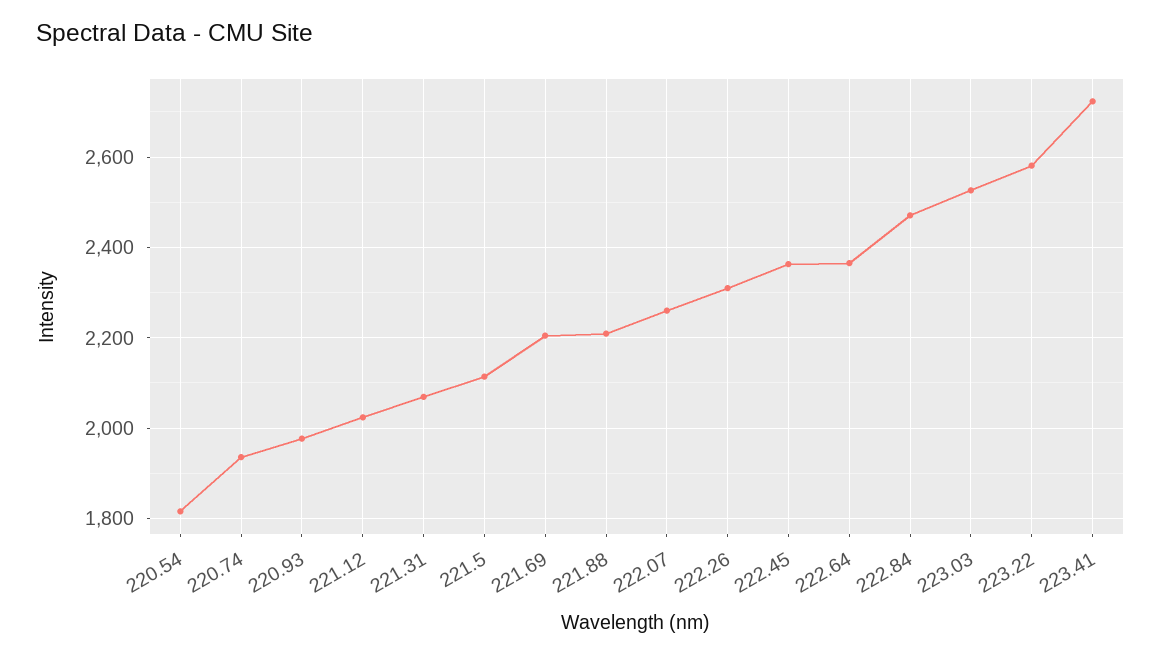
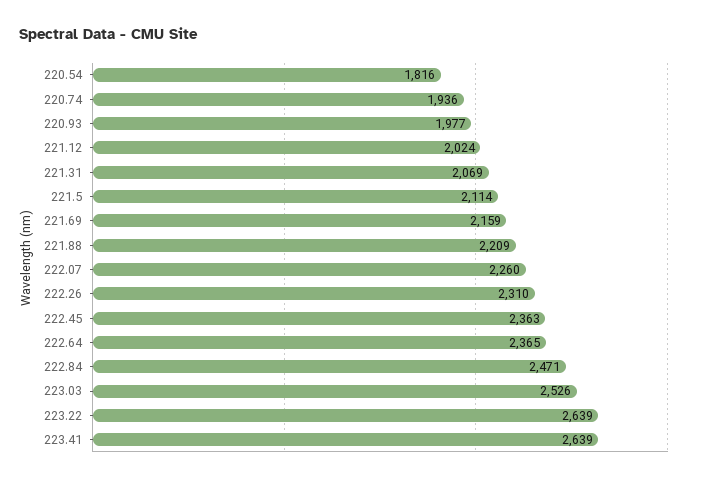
221.69: 2200 -> 2159
223.22: 2580 -> 2639
223.41: 2720 -> 2639

